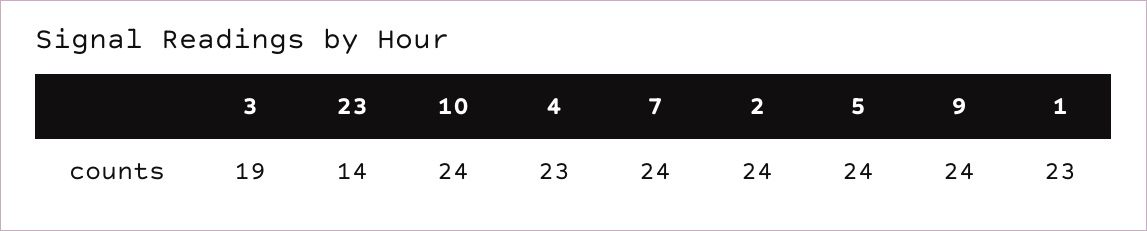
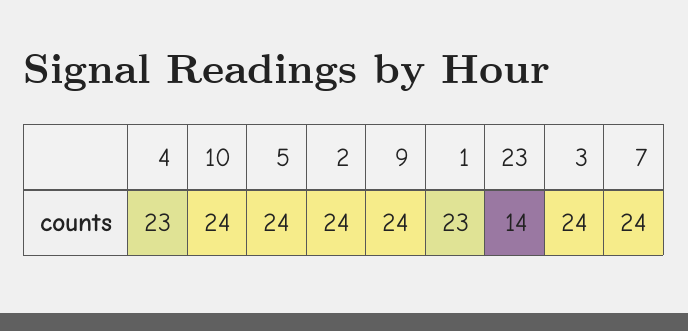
3: 19 -> 24

